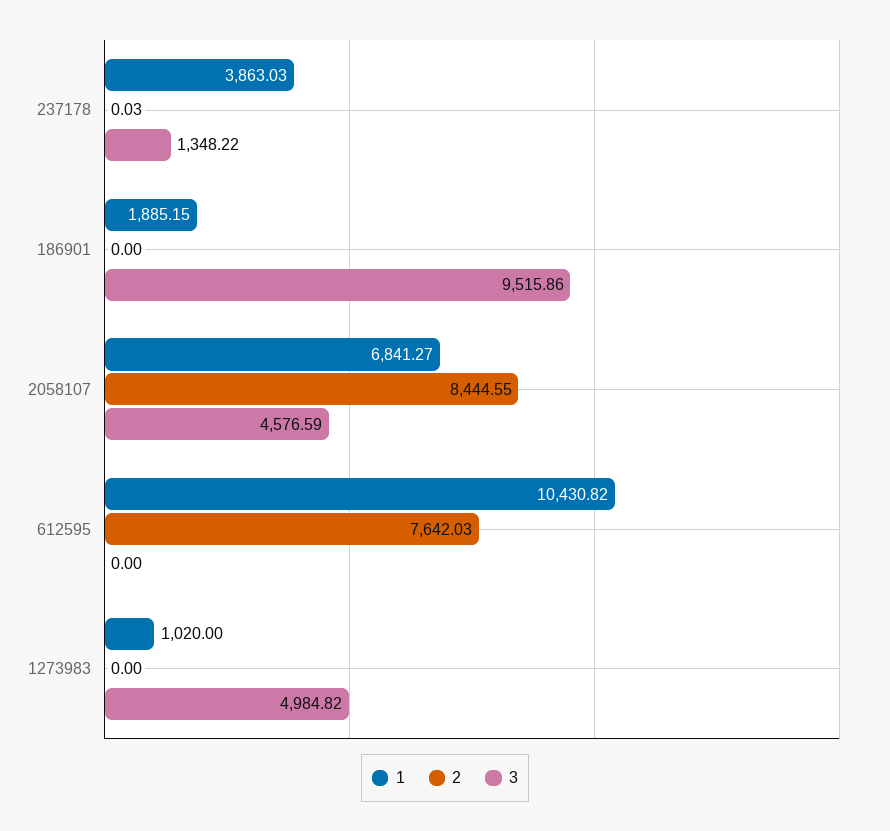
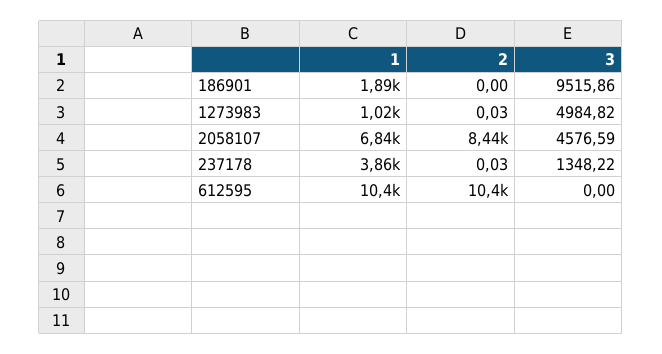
2, 612595: 7642.03 -> 10400
2, 1273983: 0 -> 0.03

